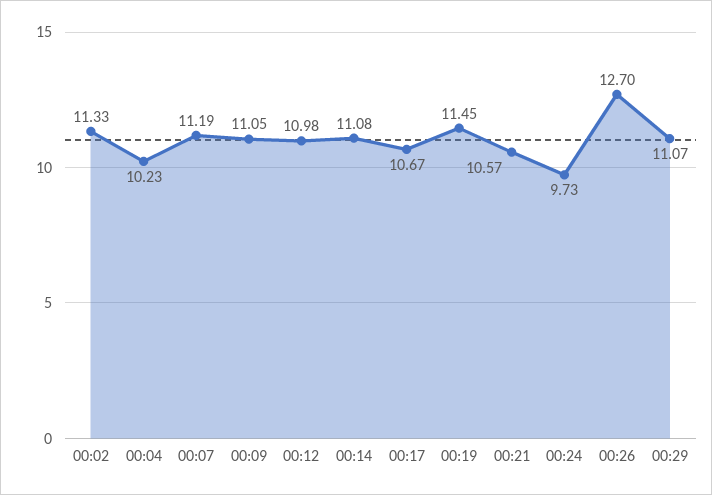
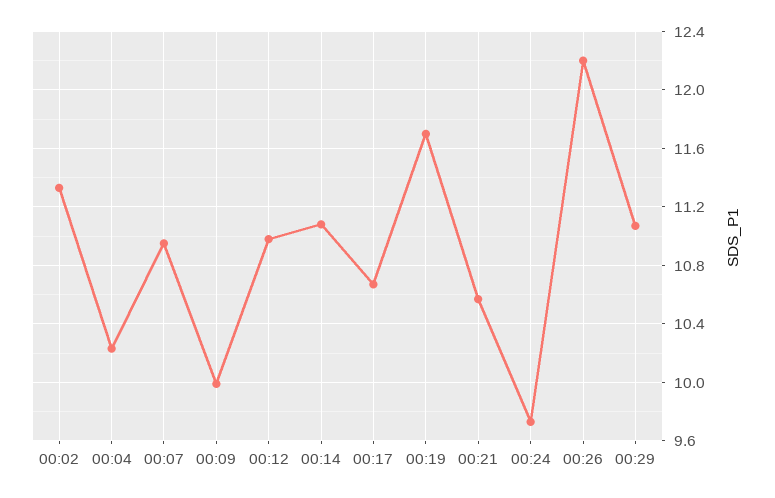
00:07: 11.19 -> 10.95
00:09: 11.05 -> 10
00:19: 11.45 -> 11.7
00:26: 12.7 -> 12.2

